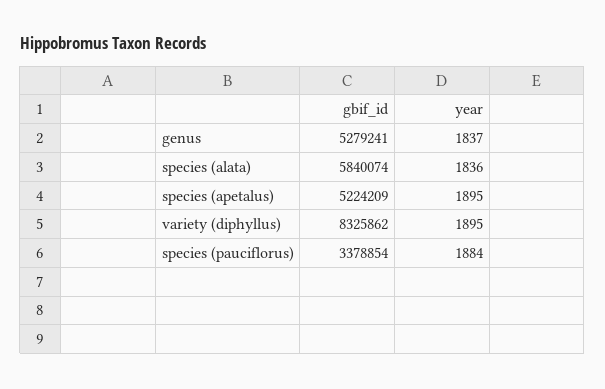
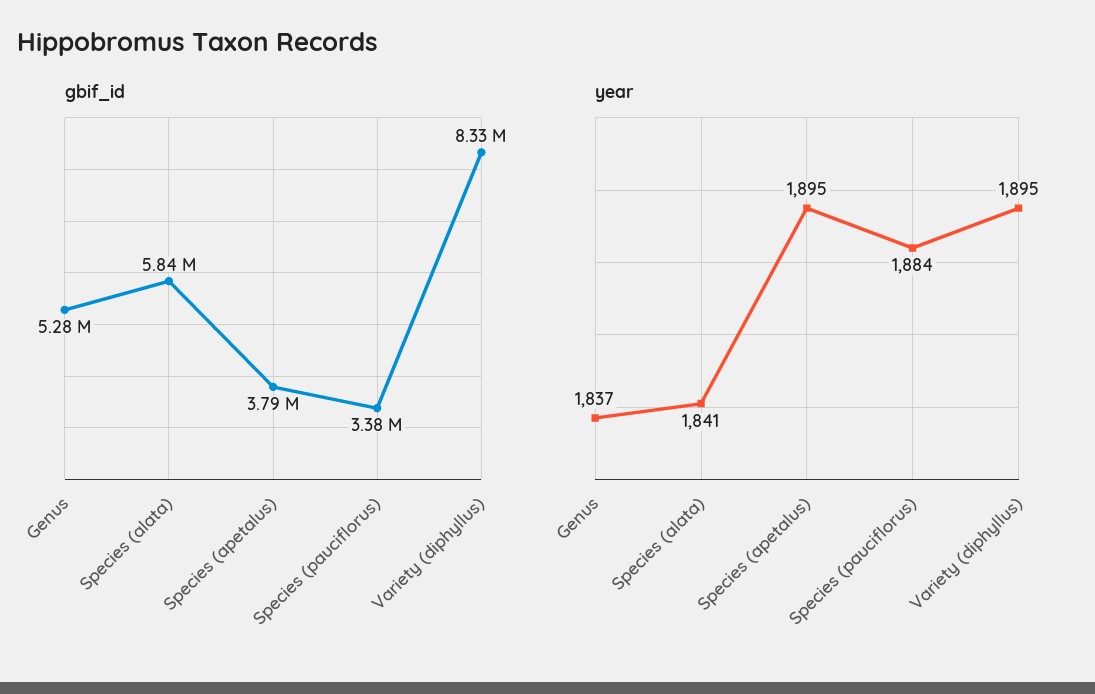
year, species (alata): 1836 -> 1841
gbif_id, species (apetalus): 5224209 -> 3790000

